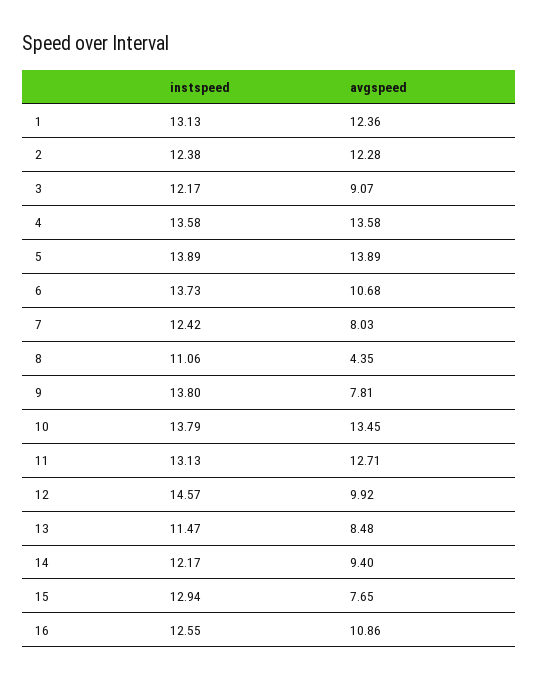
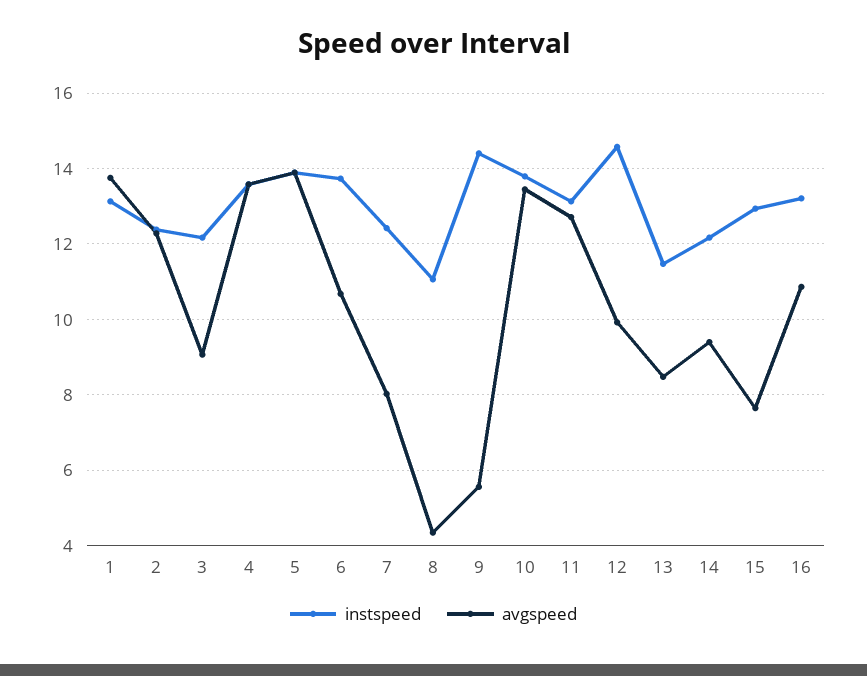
avgspeed, 1: 12.36 -> 13.8
instspeed, 9: 13.8 -> 14.4
avgspeed, 9: 7.81 -> 5.6
instspeed, 16: 12.55 -> 13.2

